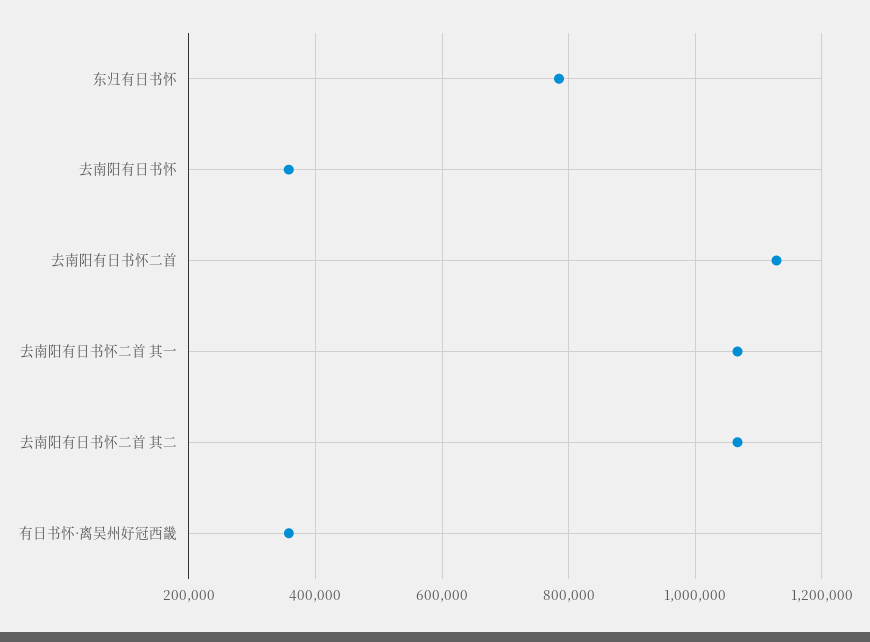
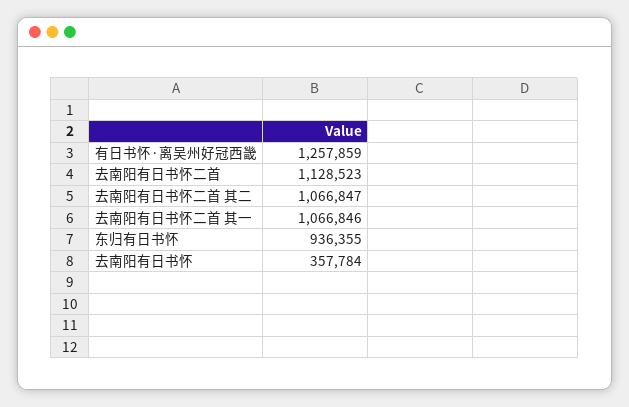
东归有日书怀: 780000 -> 936355
有日书怀·离吴州好冠西畿: 360000 -> 1257859

